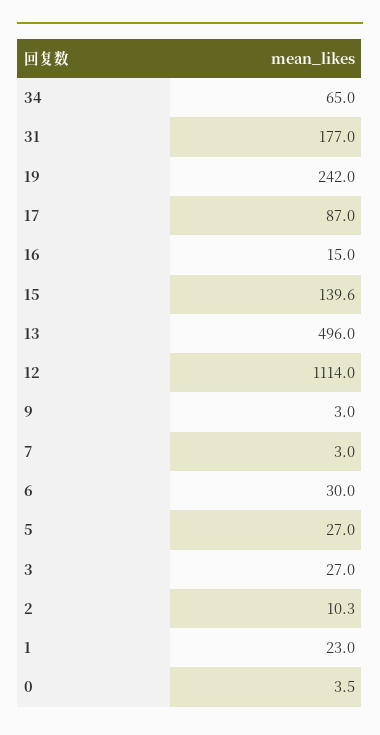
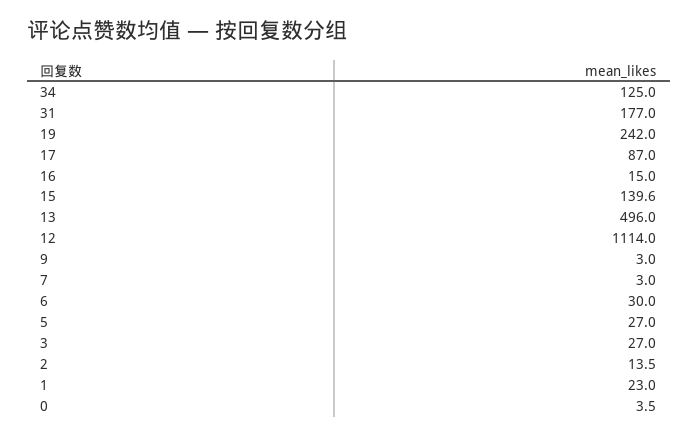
34: 65 -> 125
2: 10.3 -> 13.5

